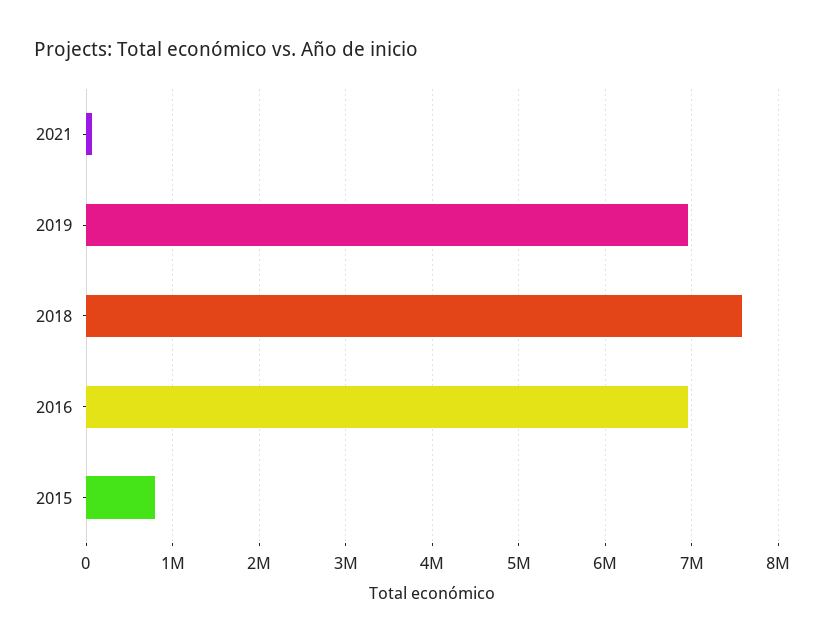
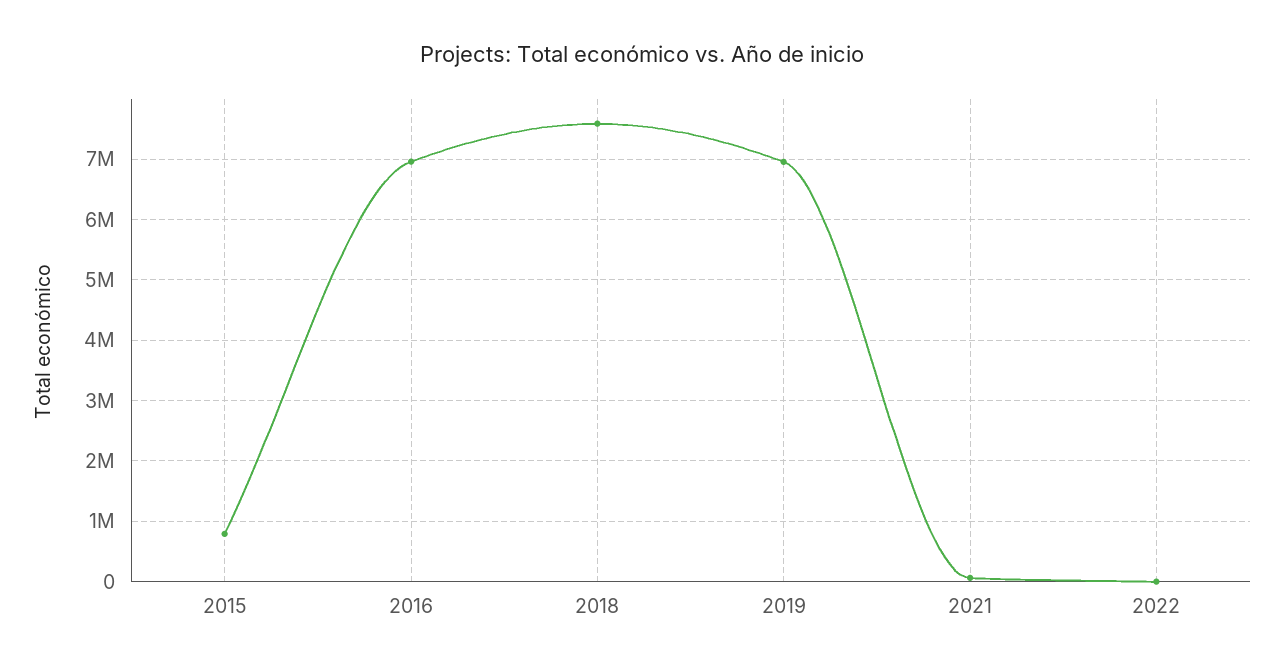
2022: none -> 0

